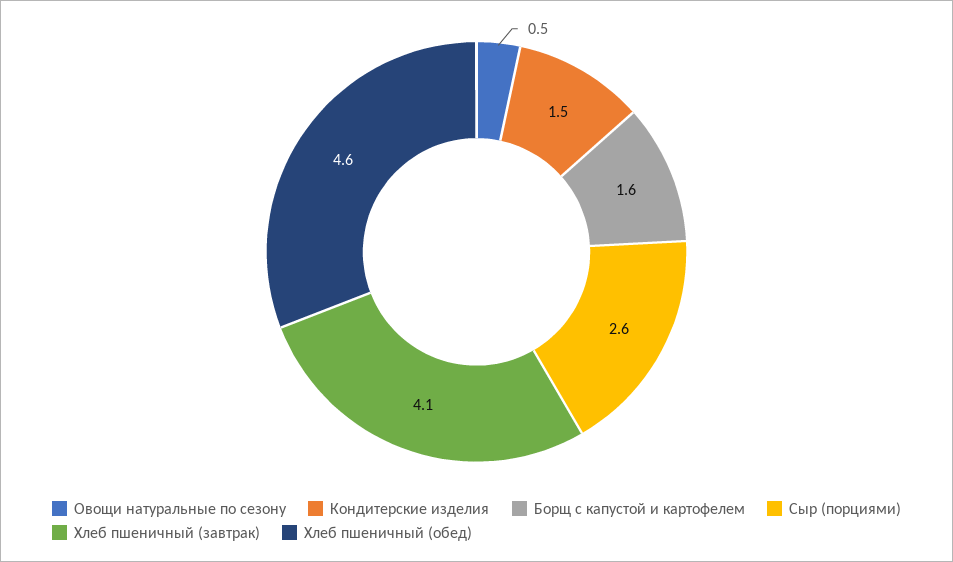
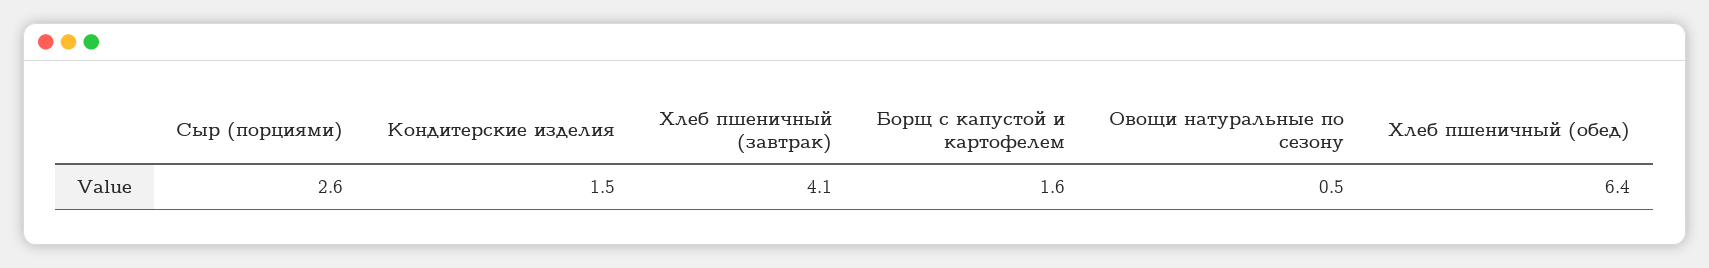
Хлеб пшеничный (обед): 4.6 -> 6.4

